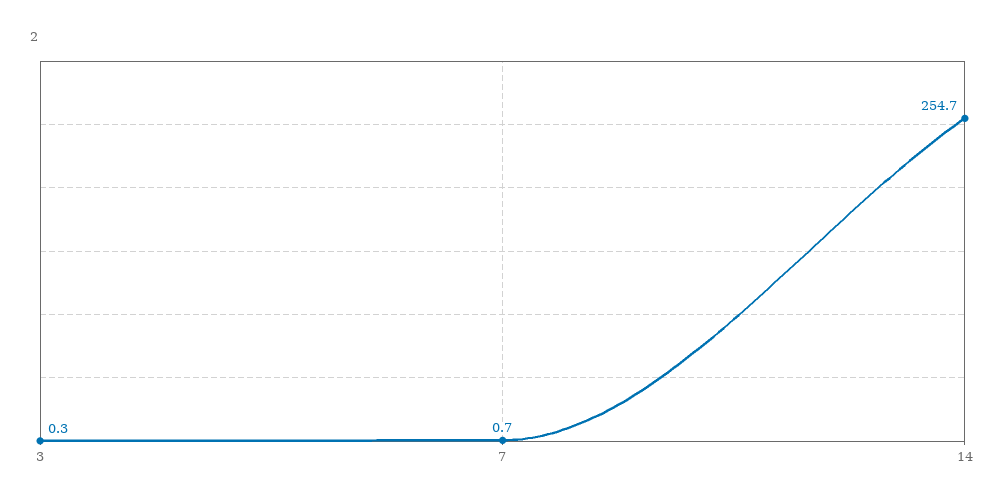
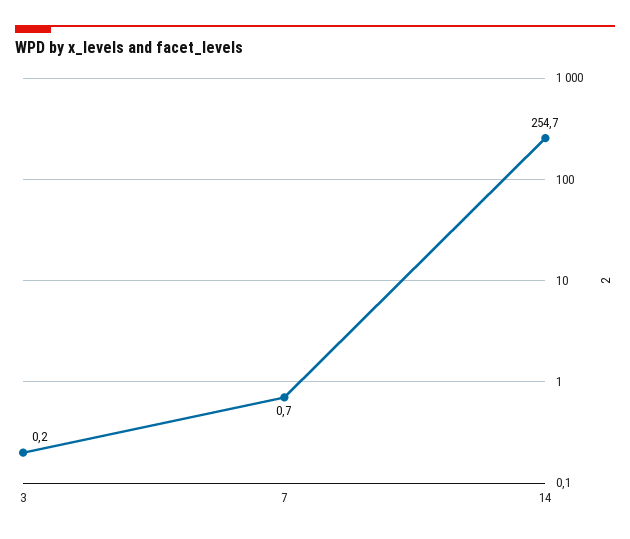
3: 0.3 -> 0.2

